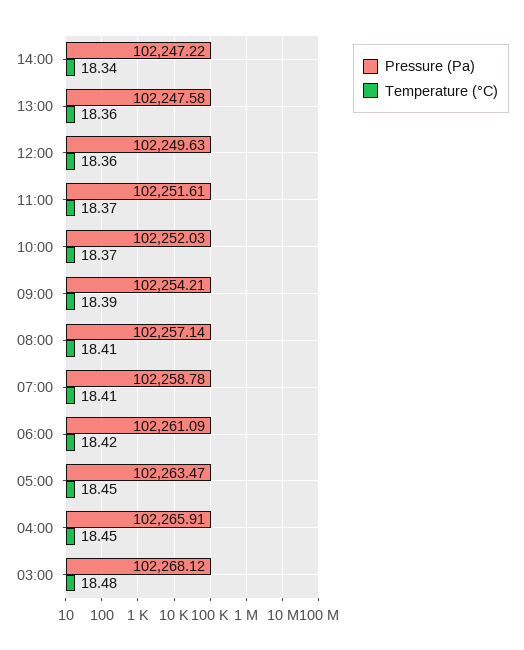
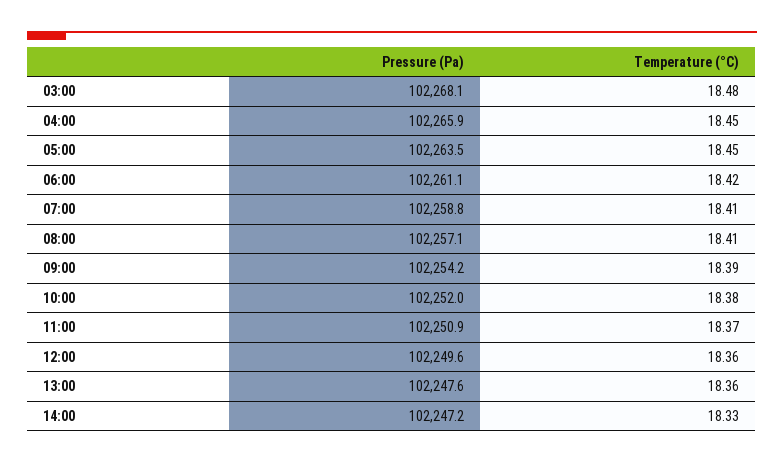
Temperature (°C), 14:00: 18.34 -> 18.33
Pressure (Pa), 11:00: 102251.61 -> 102250.9
Temperature (°C), 10:00: 18.37 -> 18.38

